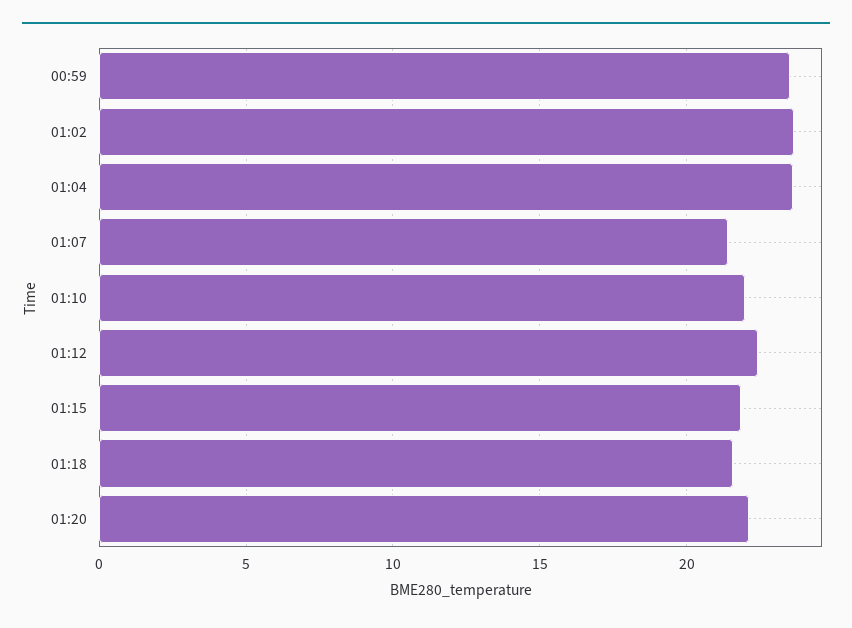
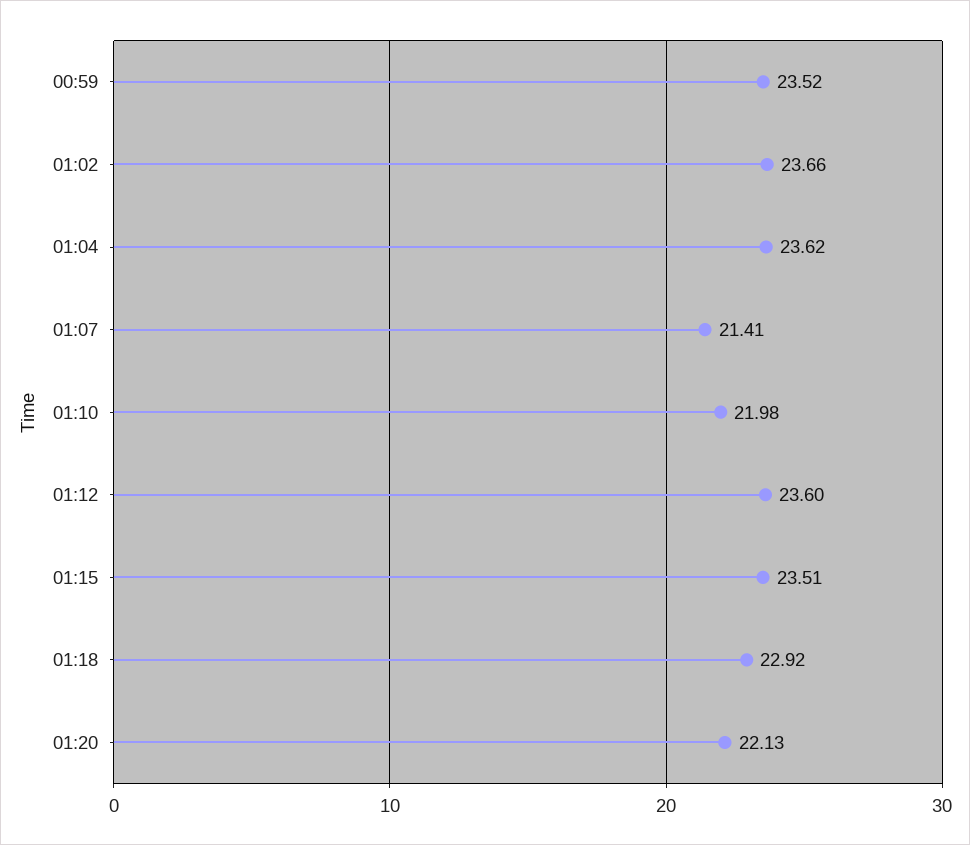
01:12: 22.5 -> 23.6
01:15: 22 -> 23.51
01:18: 21.5 -> 22.92

